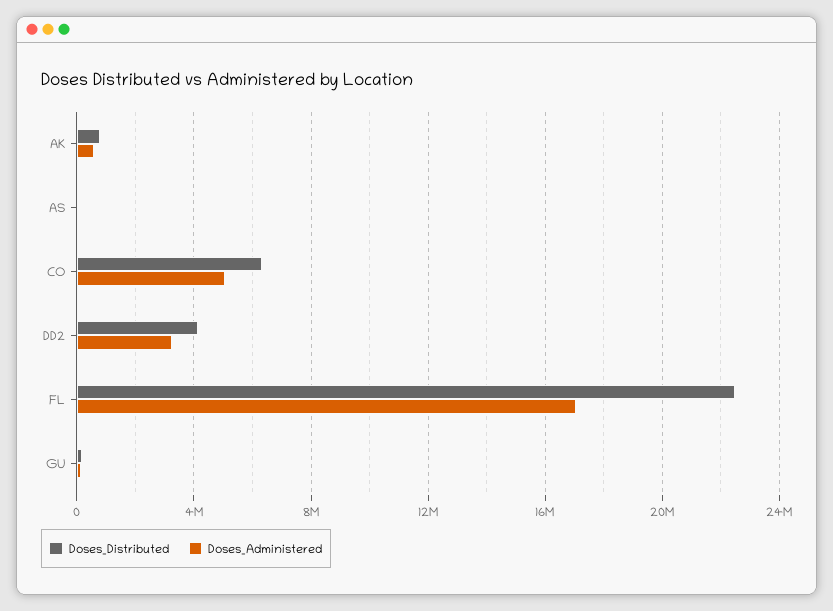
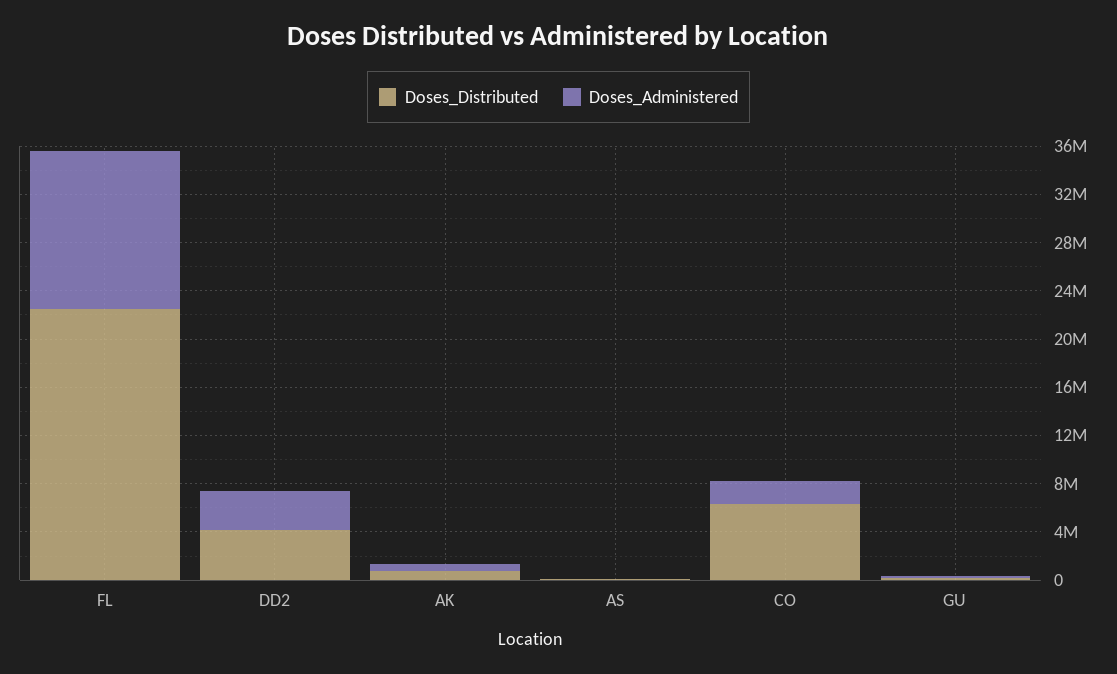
Doses_Administered, CO: 5000000 -> 2000000
Doses_Administered, FL: 17000000 -> 13000000

